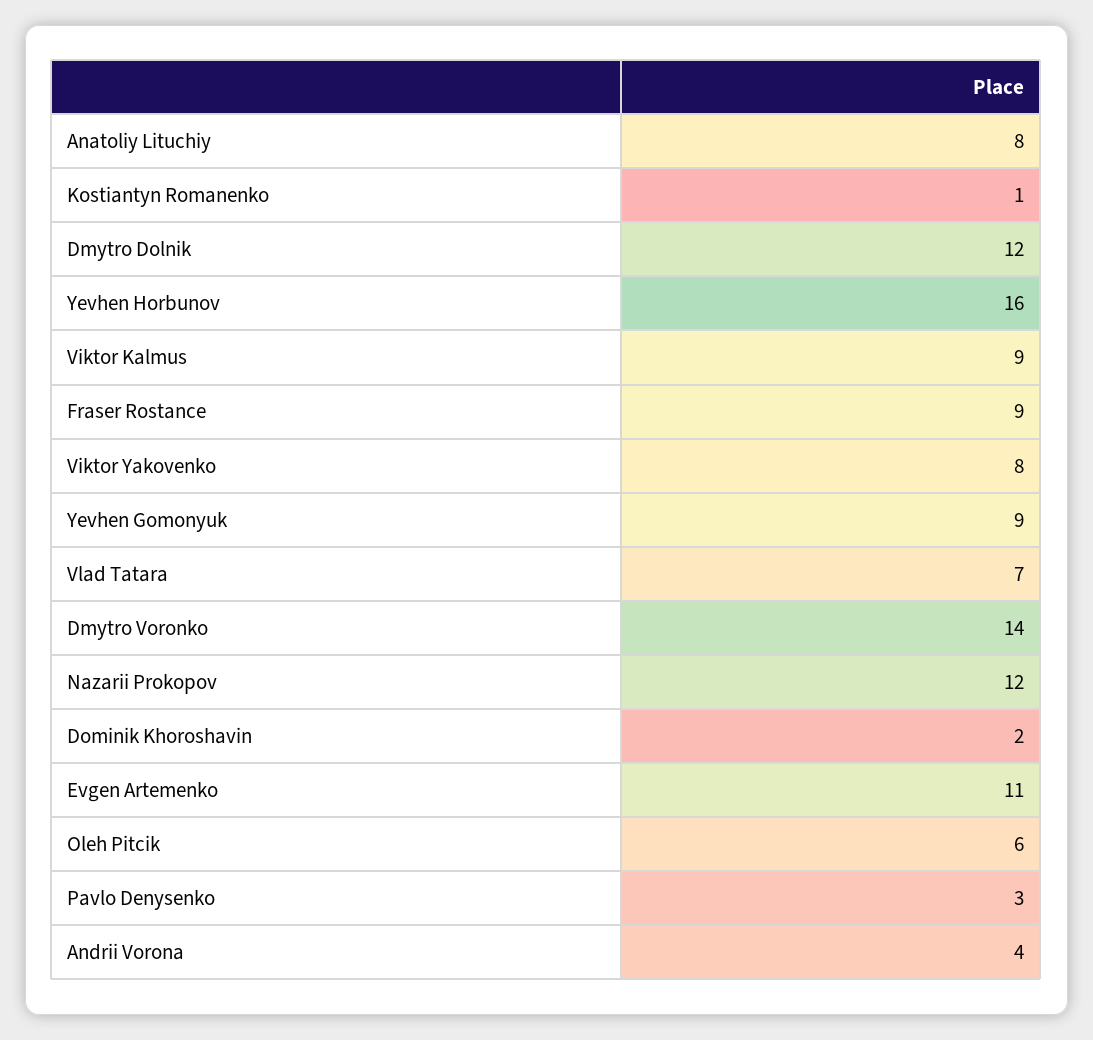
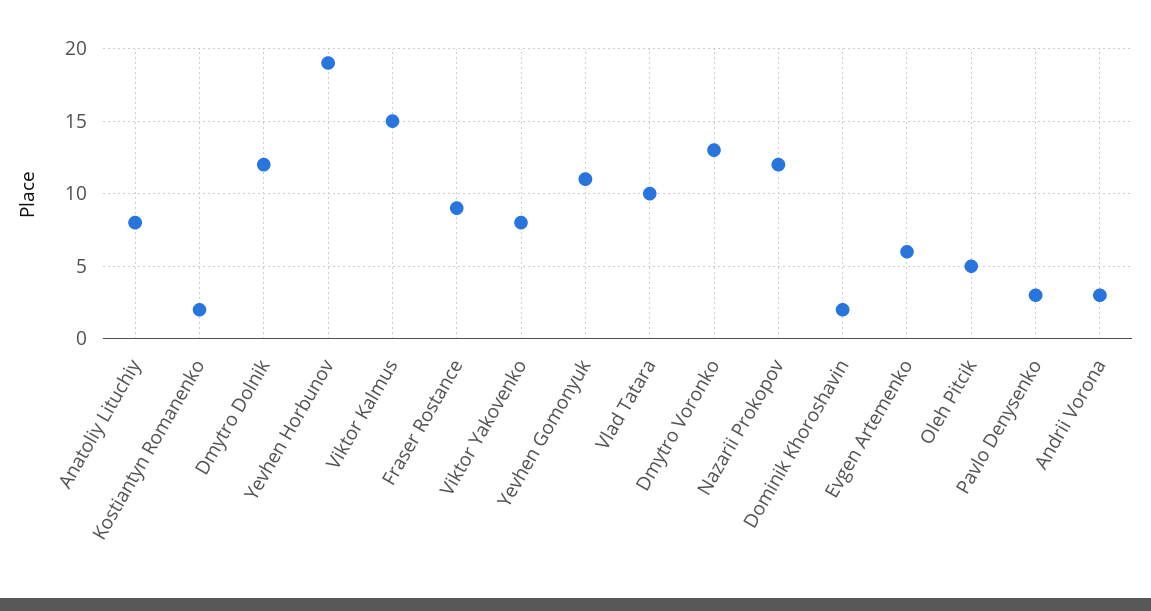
Kostiantyn Romanenko: 1 -> 2
Yevhen Horbunov: 16 -> 19
Viktor Kalmus: 9 -> 15
Yevhen Gomonyuk: 9 -> 11
Vlad Tatara: 7 -> 10
Dmytro Voronko: 14 -> 13
Evgen Artemenko: 11 -> 6
Oleh Pitcik: 6 -> 5
Andrii Vorona: 4 -> 3

